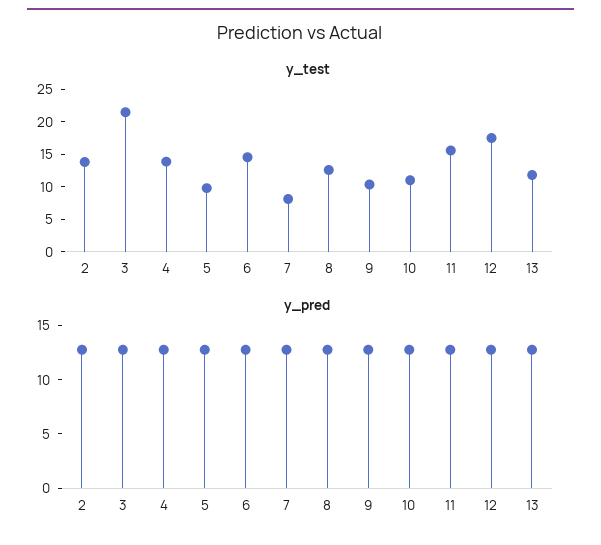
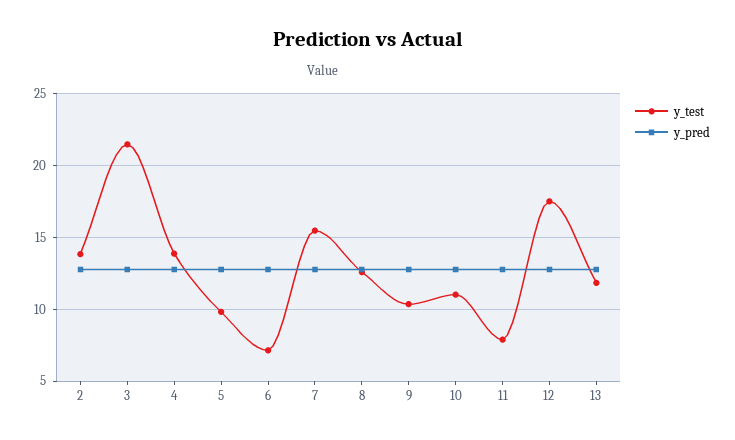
y_test, 6: 15 -> 7
y_test, 7: 7.5 -> 15.5
y_test, 11: 15 -> 8

